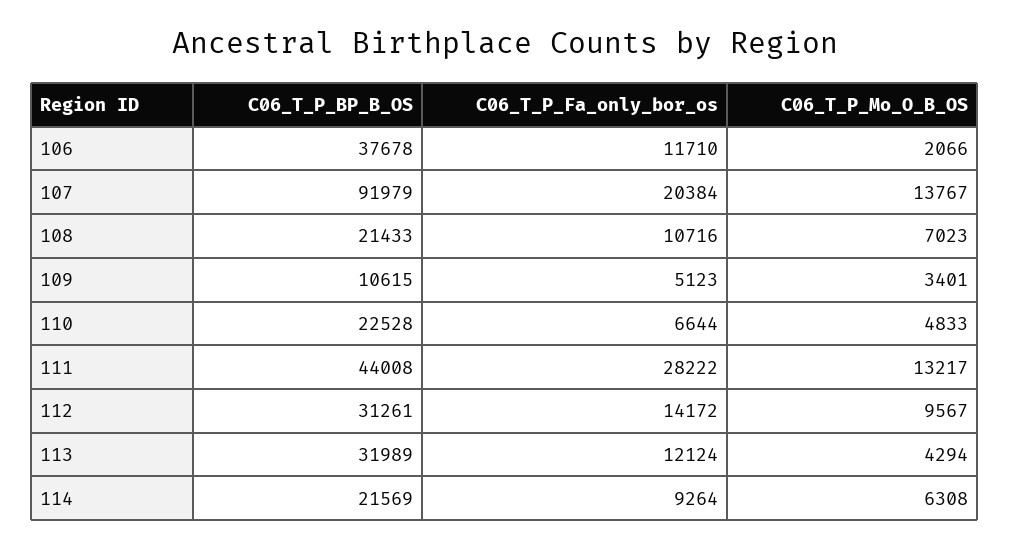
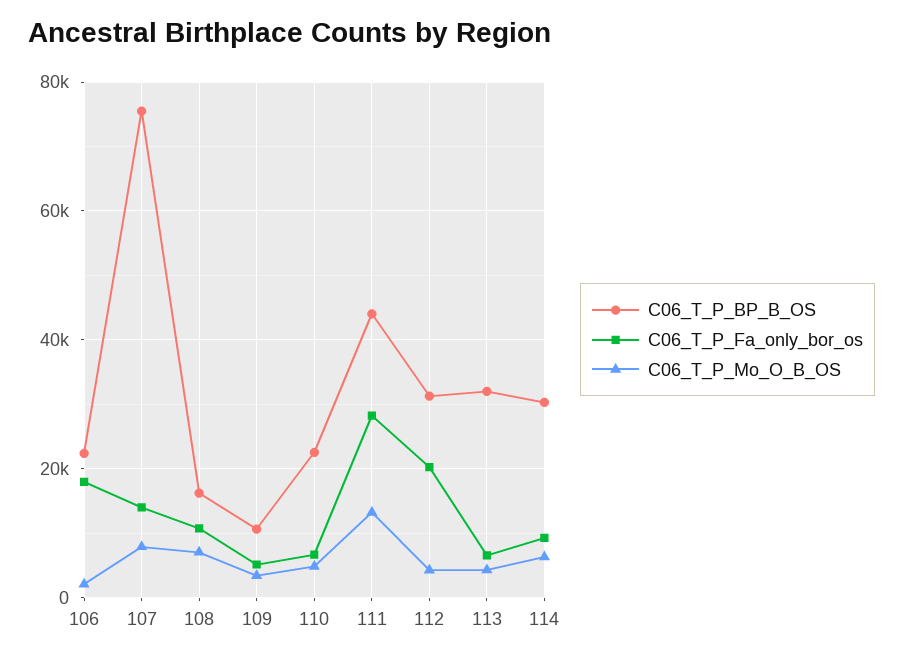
C06_T_P_BP_B_OS, 106: 37678 -> 22000
C06_T_P_Fa_only_bor_os, 106: 11710 -> 18000
C06_T_P_BP_B_OS, 107: 91979 -> 76000
C06_T_P_Fa_only_bor_os, 107: 20384 -> 14000
C06_T_P_Mo_O_B_OS, 107: 13767 -> 8000
C06_T_P_BP_B_OS, 108: 21433 -> 16000
C06_T_P_Fa_only_bor_os, 112: 14172 -> 20000
C06_T_P_Mo_O_B_OS, 112: 9567 -> 4000
C06_T_P_Fa_only_bor_os, 113: 12124 -> 6000
C06_T_P_BP_B_OS, 114: 21569 -> 30000

